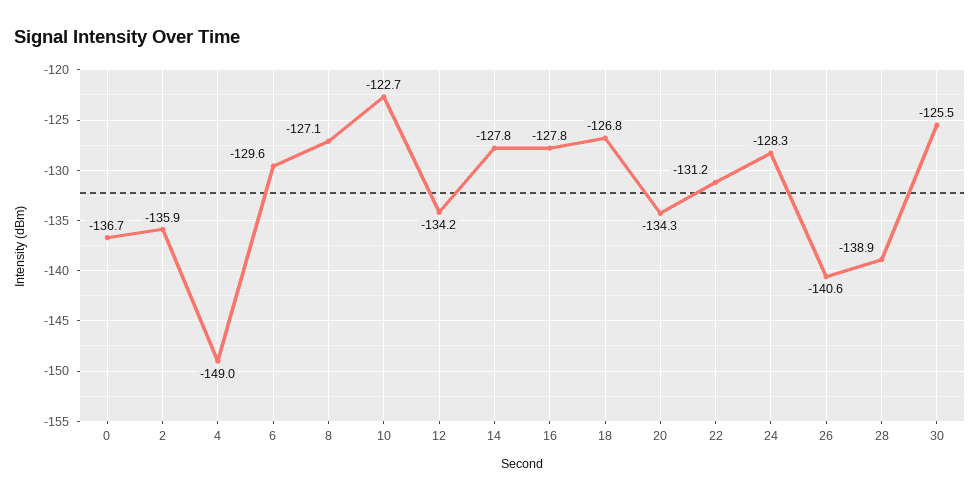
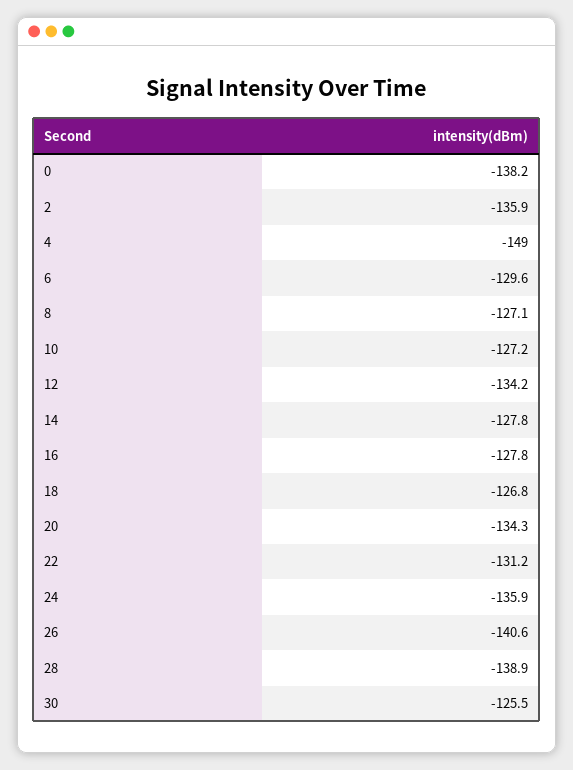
0: -136.7 -> -138.2
10: -122.7 -> -127.2
24: -128.3 -> -135.9

